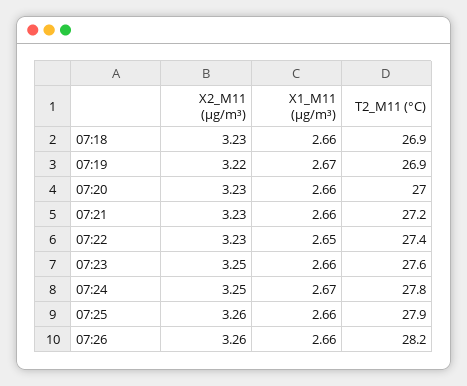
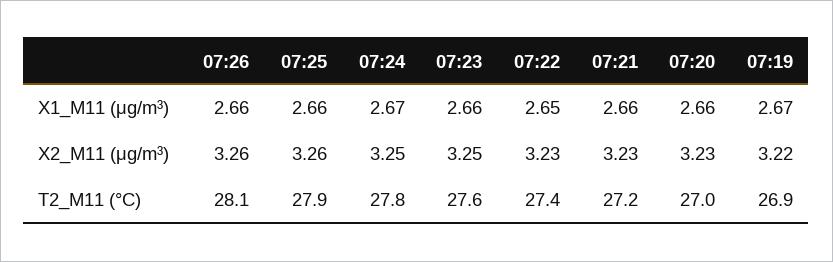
X2_M11 (μg/m³), 07:18: 3.23 -> none
X1_M11 (μg/m³), 07:18: 2.66 -> none
T2_M11 (°C), 07:18: 26.9 -> none
T2_M11 (°C), 07:26: 28.2 -> 28.1

